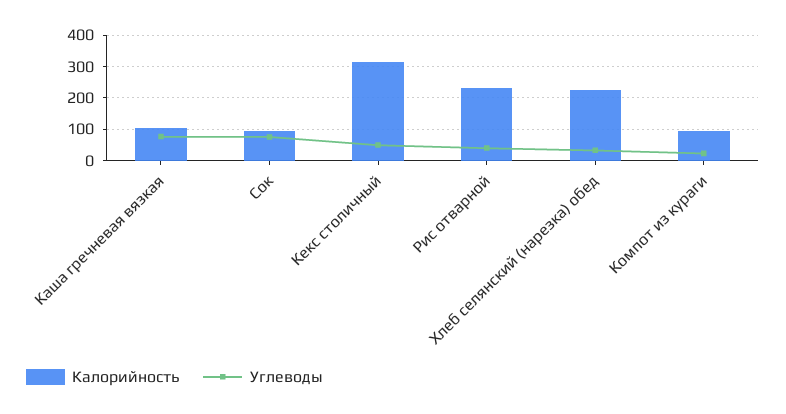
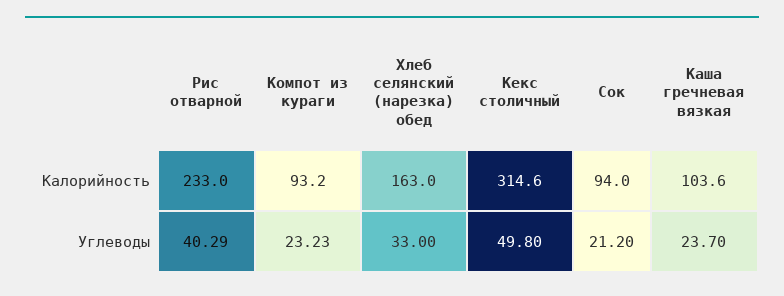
Углеводы, Каша гречневая вязкая: 80 -> 23.7
Углеводы, Сок: 80 -> 21.2
Калорийность, Хлеб селянский (нарезка) обед: 220 -> 163

